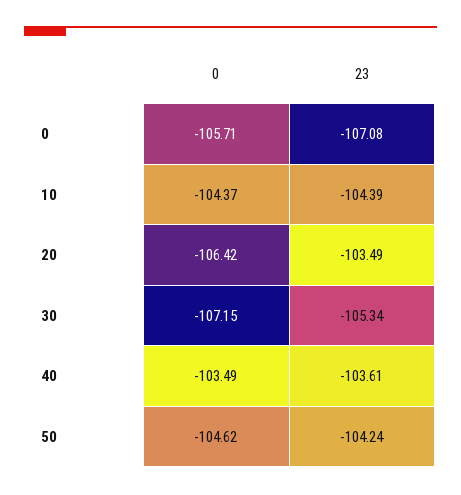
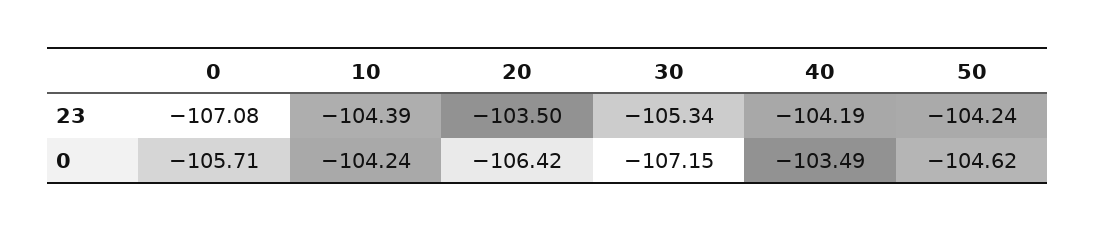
0, 10: -104.37 -> -104.24
23, 20: -103.49 -> -103.5
23, 40: -103.61 -> -104.19

